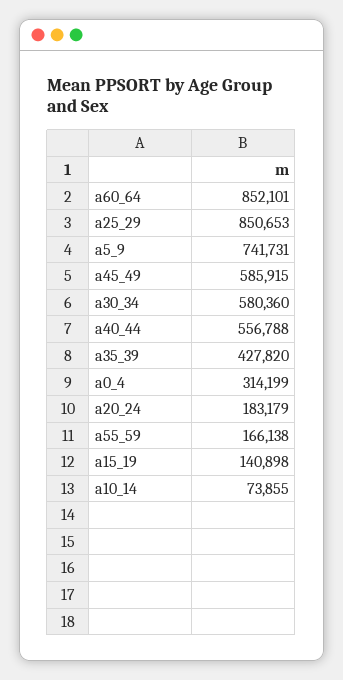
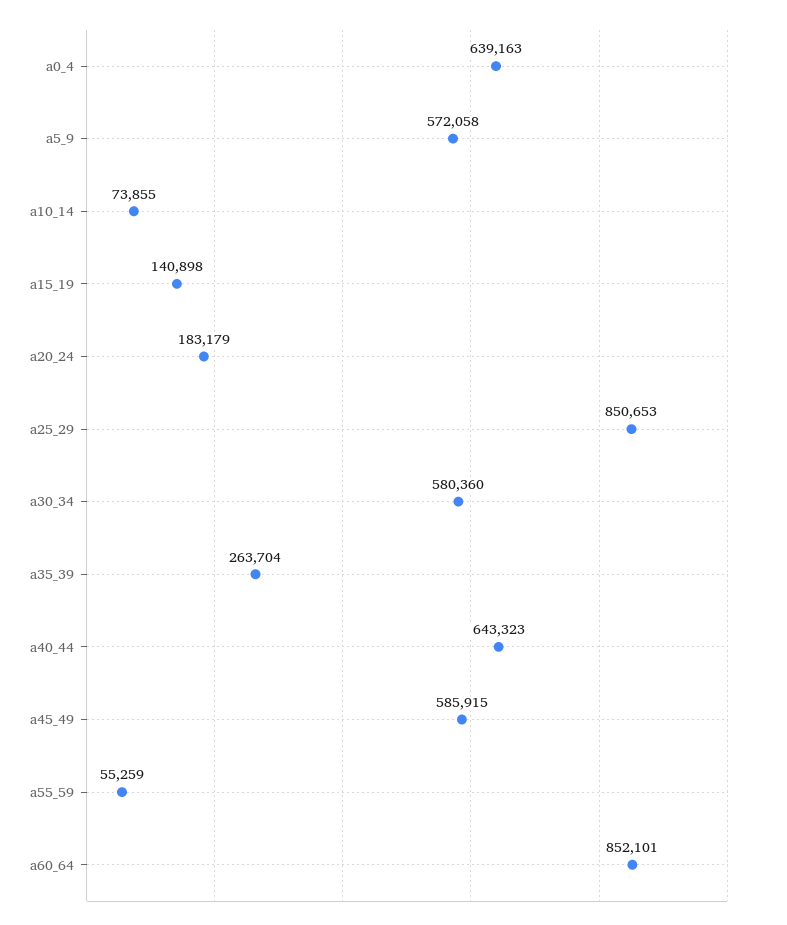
a5_9: 741731 -> 572058
a40_44: 556788 -> 643323
a35_39: 427820 -> 263704
a0_4: 314199 -> 639163
a55_59: 166138 -> 55259

